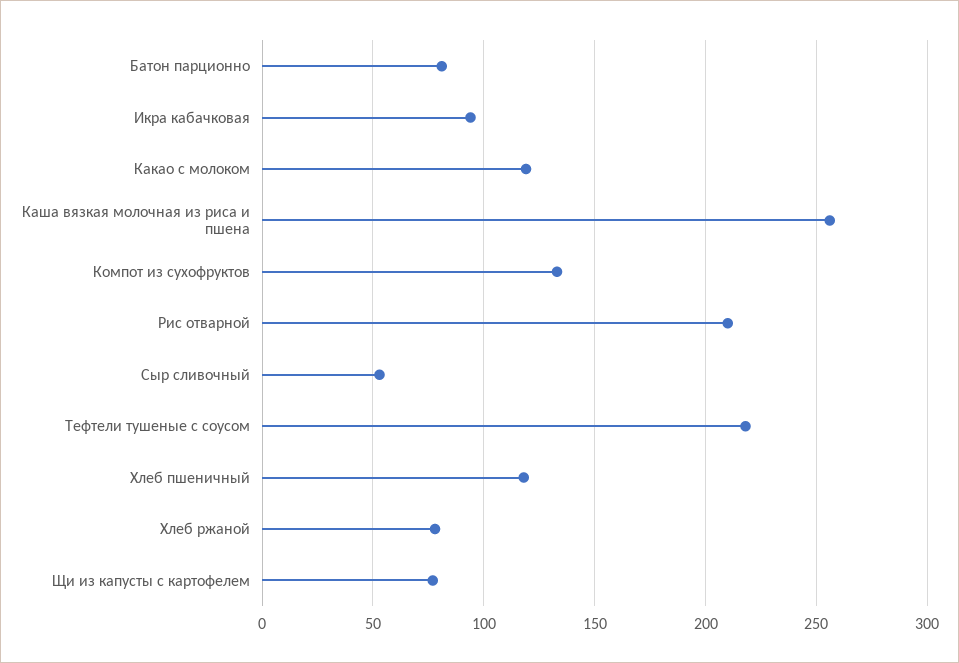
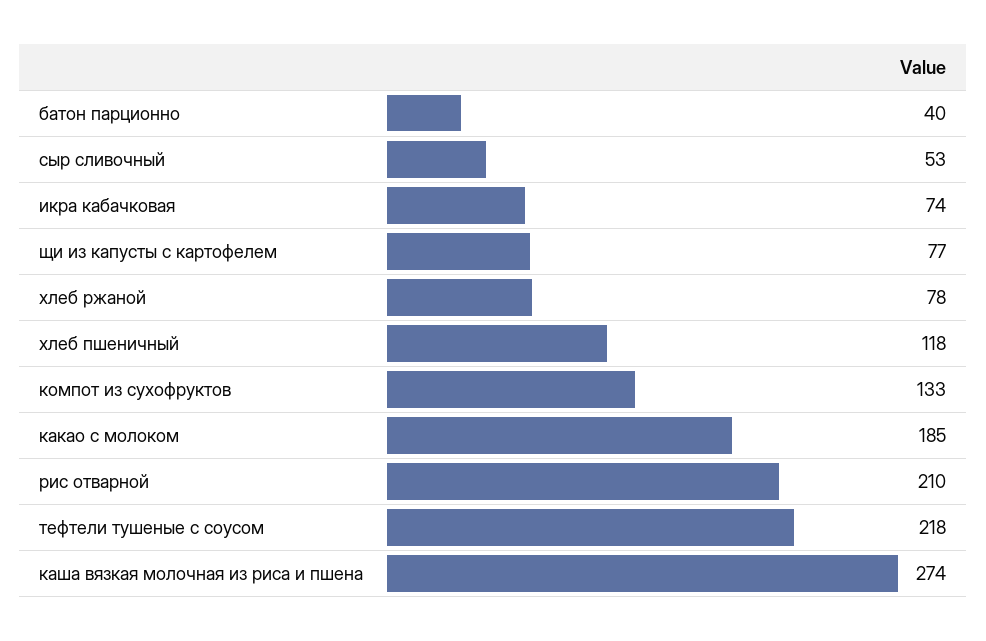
Батон парционно: 80 -> 40
Икра кабачковая: 95 -> 74
Какао с молоком: 120 -> 185
Каша вязкая молочная из риса и пшена: 255 -> 274

